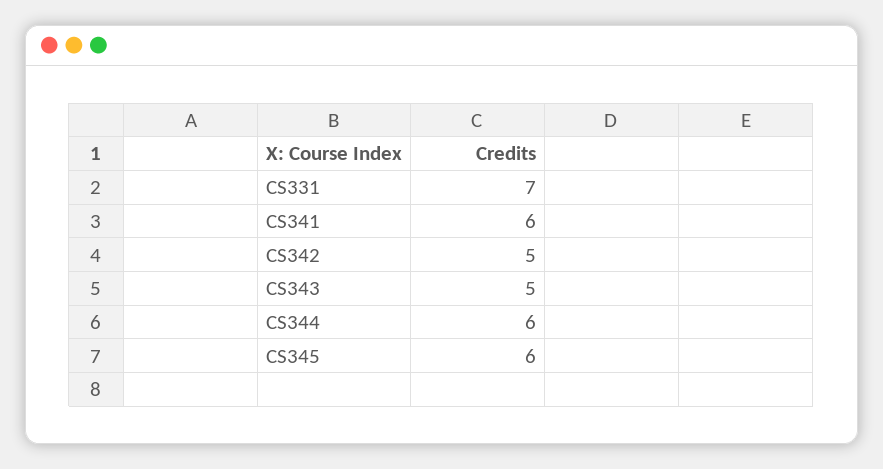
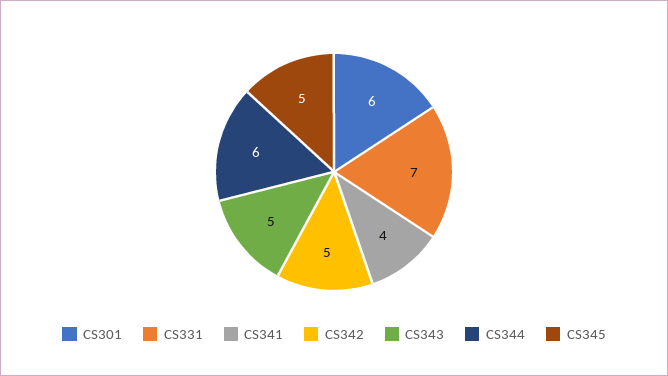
CS341: 6 -> 4
CS345: 6 -> 5
CS301: none -> 6

